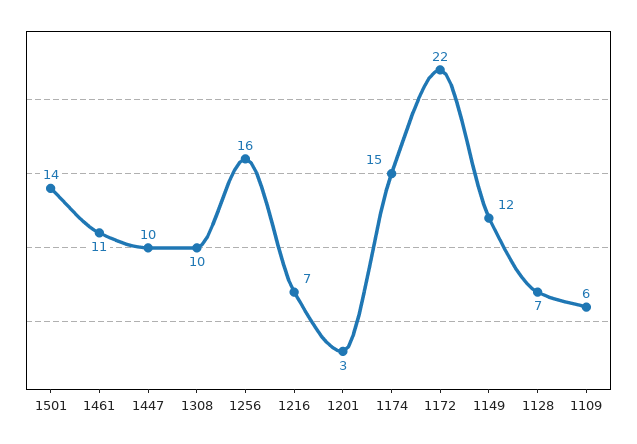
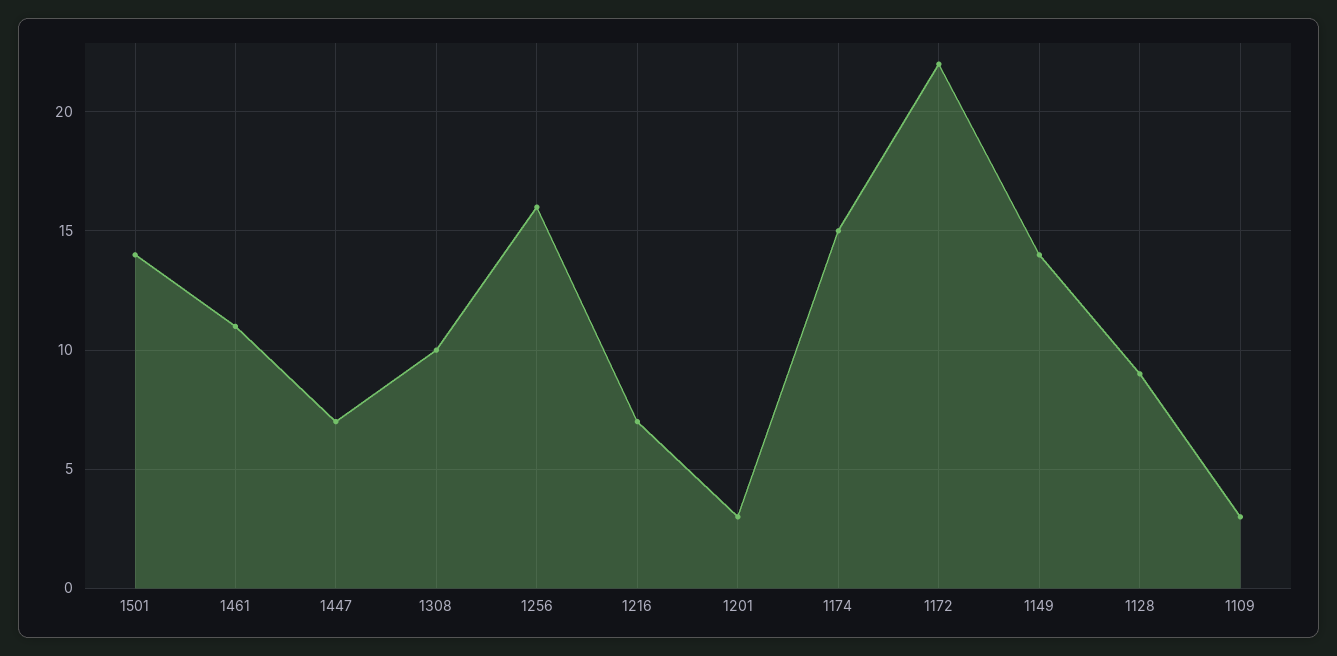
1447: 10 -> 7
1149: 12 -> 14
1128: 7 -> 9
1109: 6 -> 3

